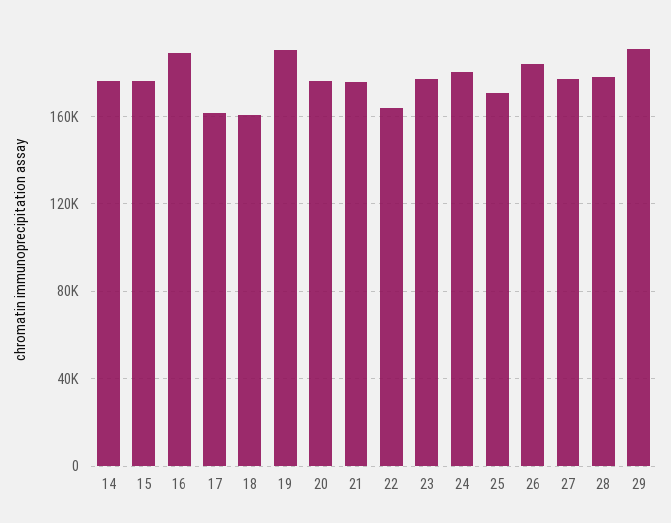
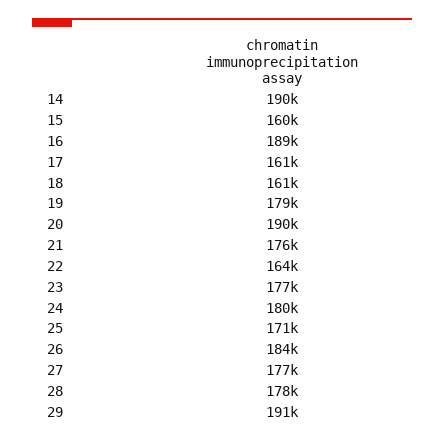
14: 175000 -> 190000
15: 175000 -> 160000
19: 190000 -> 179000
20: 175000 -> 190000

